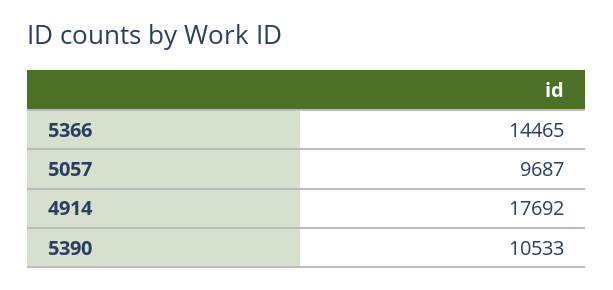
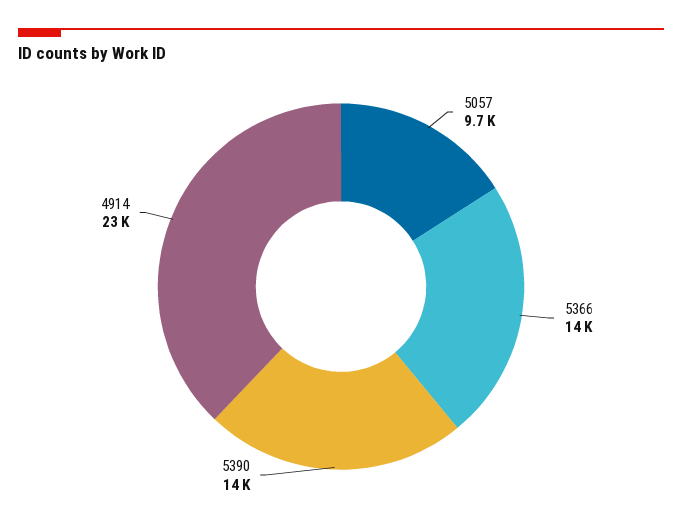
4914: 17692 -> 23000
5390: 10533 -> 14000

